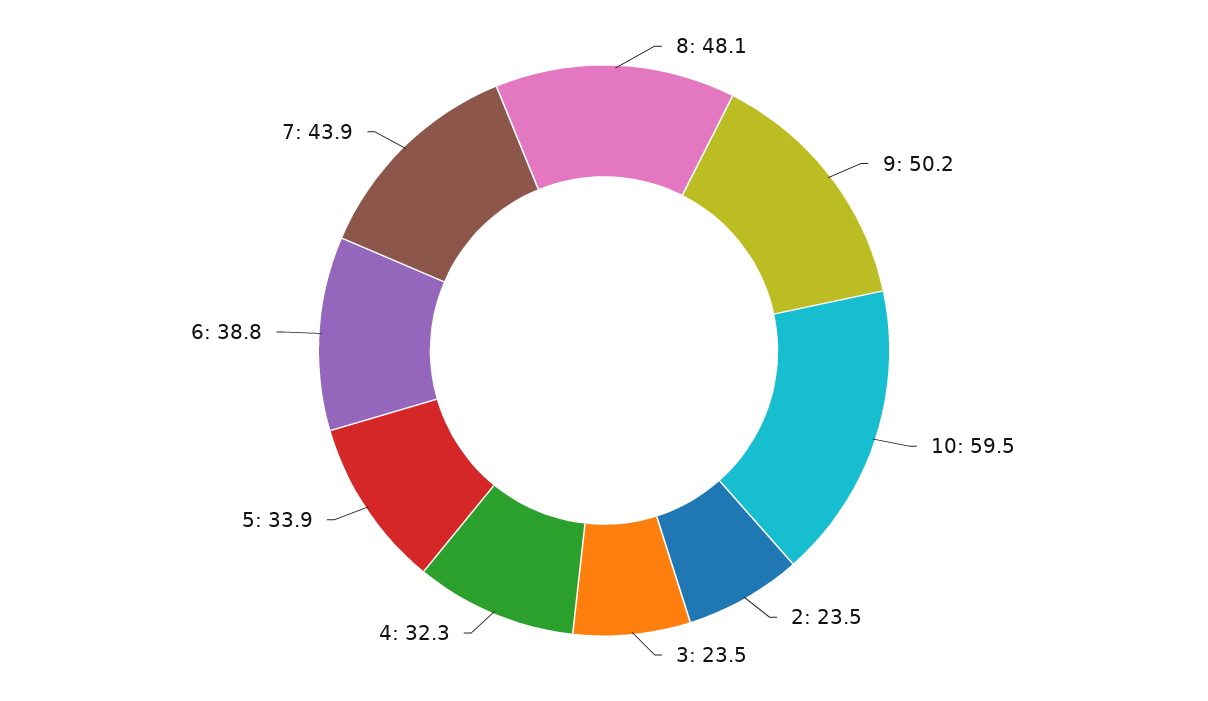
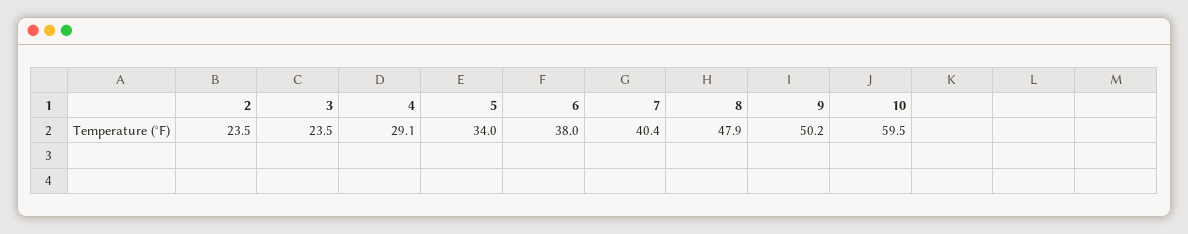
8: 48.1 -> 47.9
4: 32.3 -> 29.1
5: 33.9 -> 34
6: 38.8 -> 38
7: 43.9 -> 40.4

